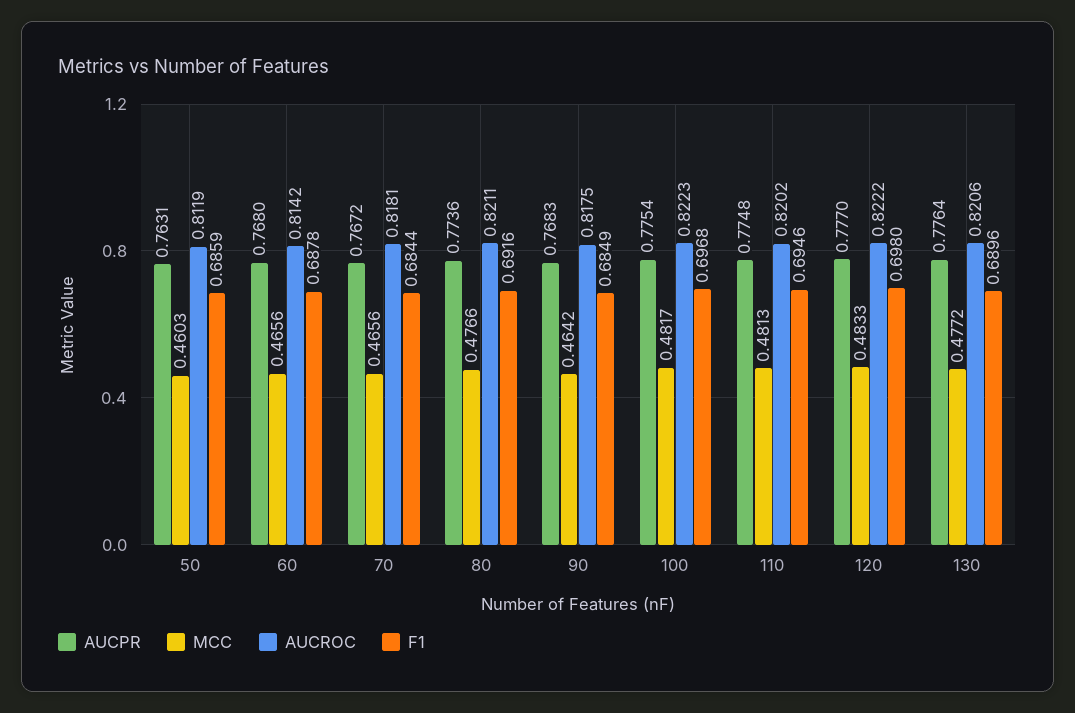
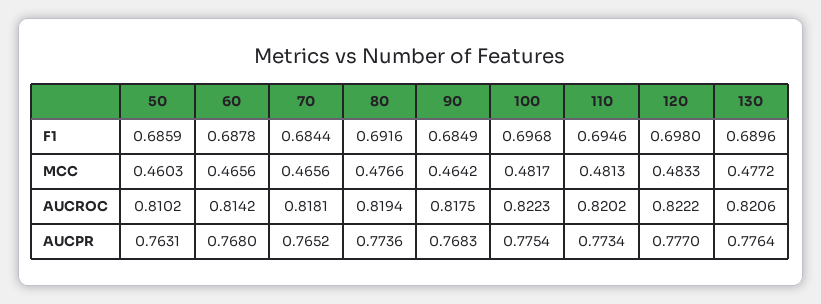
AUCROC, 50: 0.8119 -> 0.8102
AUCPR, 70: 0.7672 -> 0.7652
AUCROC, 80: 0.8211 -> 0.8194
AUCPR, 110: 0.7748 -> 0.7734

